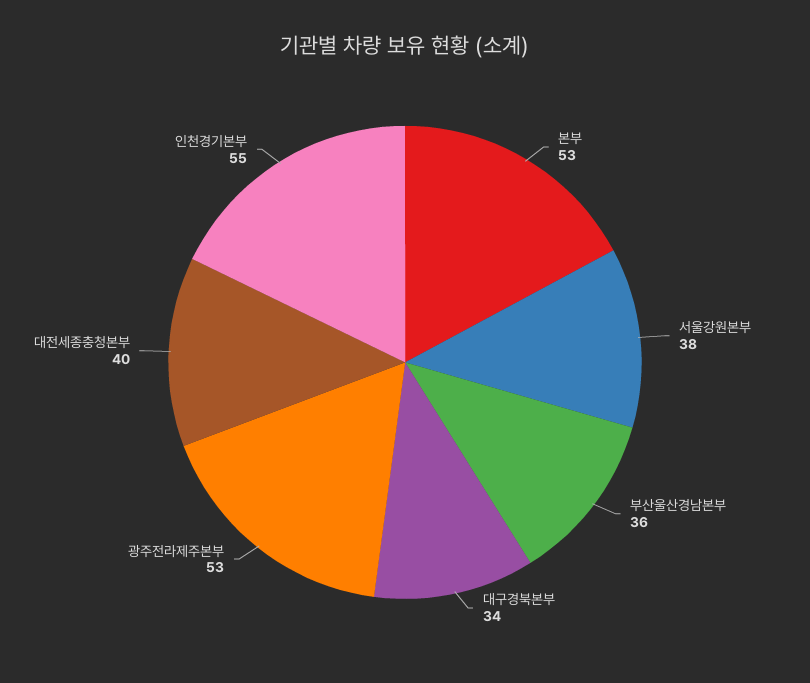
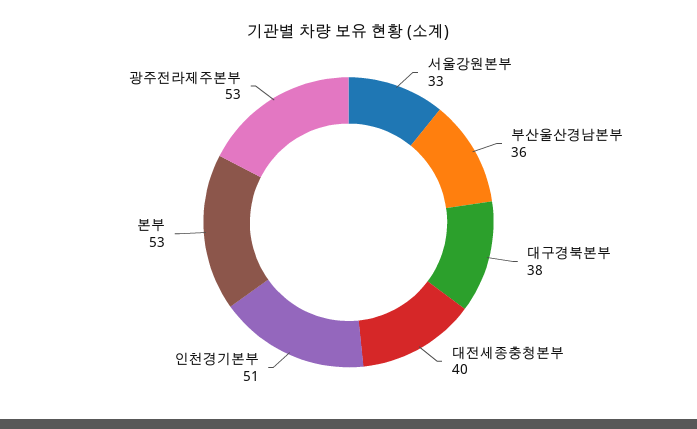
서울강원본부: 38 -> 33
대구경북본부: 34 -> 38
인천경기본부: 55 -> 51

